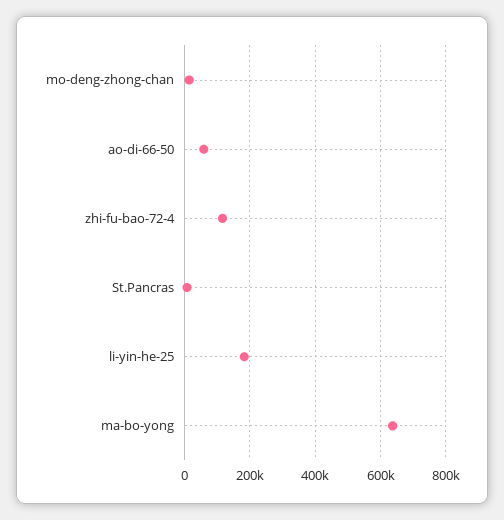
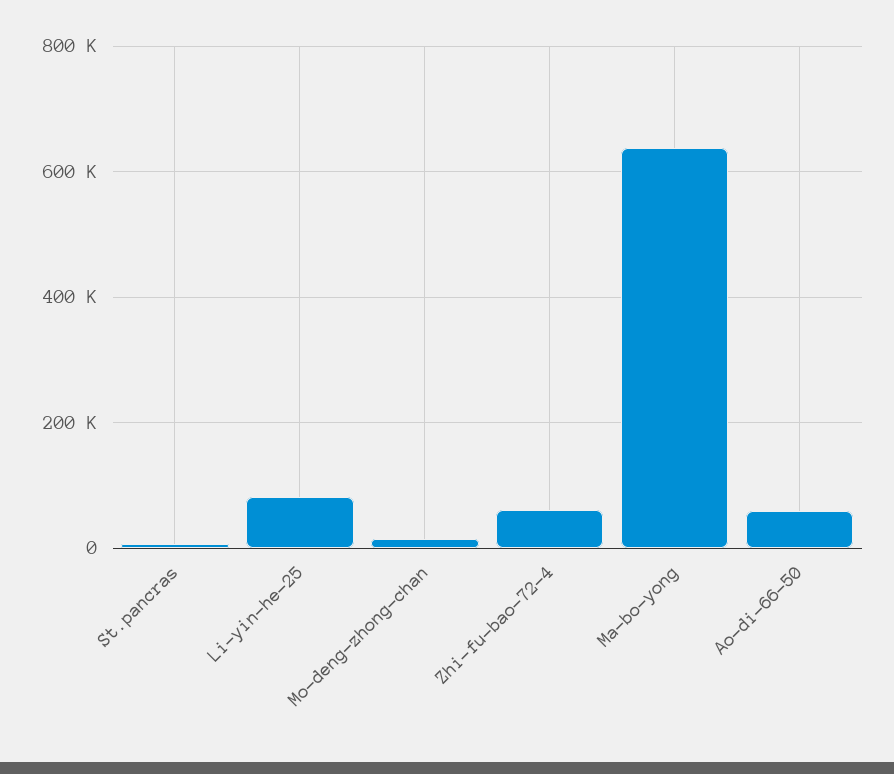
zhi-fu-bao-72-4: 120000 -> 60000
li-yin-he-25: 180000 -> 80000

